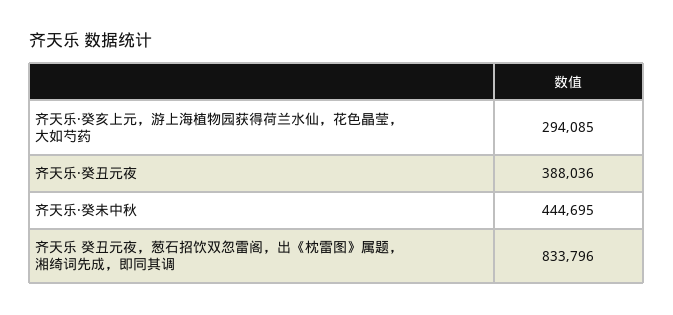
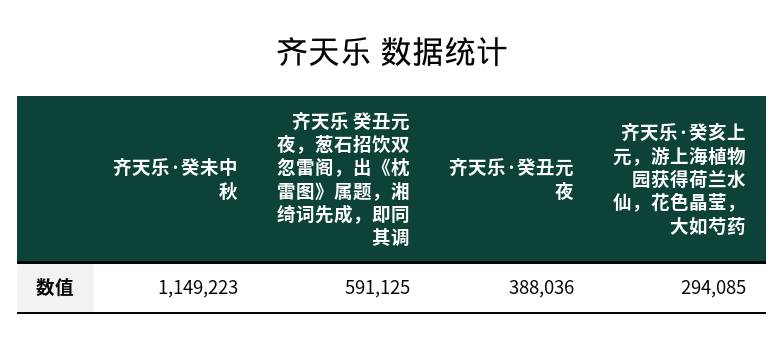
齐天乐·癸未中秋: 444695 -> 1149223
齐天乐 癸丑元夜，葱石招饮双忽雷阁，出《枕雷图》属题，湘绮词先成，即同其调: 833796 -> 591125

